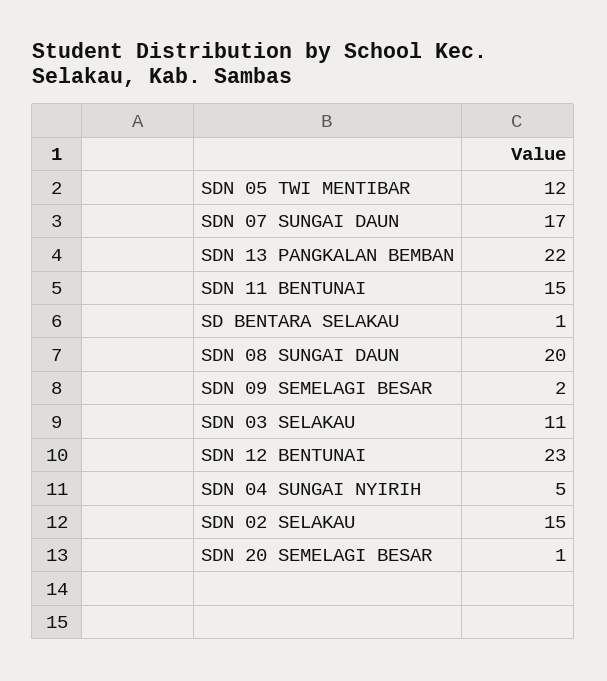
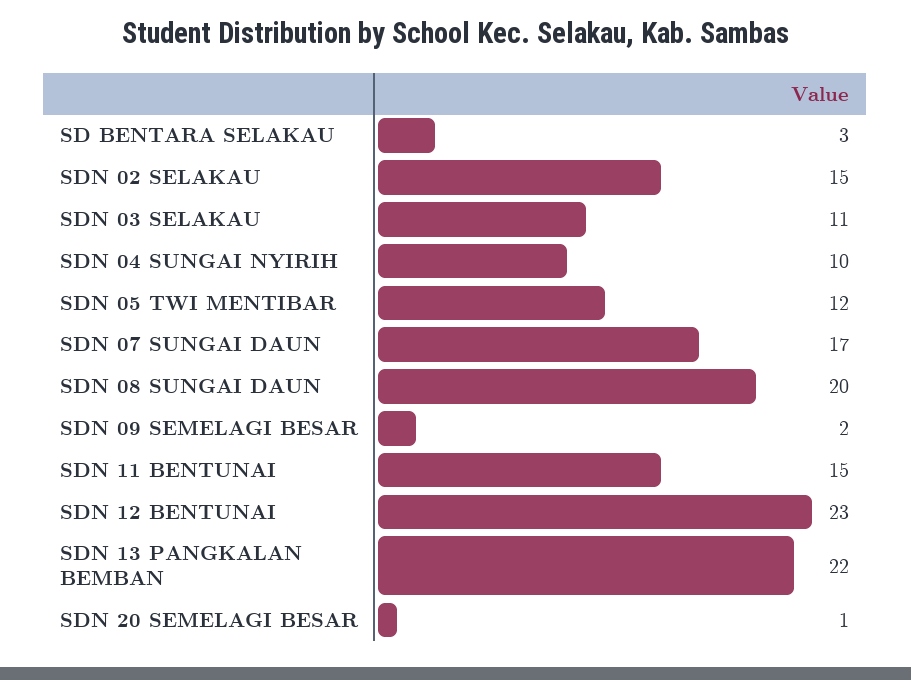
SD BENTARA SELAKAU: 1 -> 3
SDN 04 SUNGAI NYIRIH: 5 -> 10

